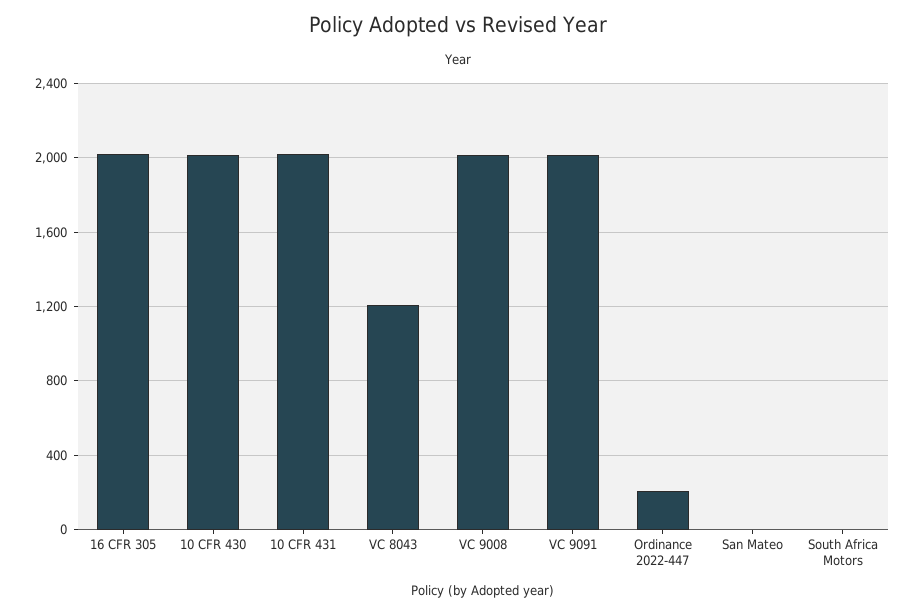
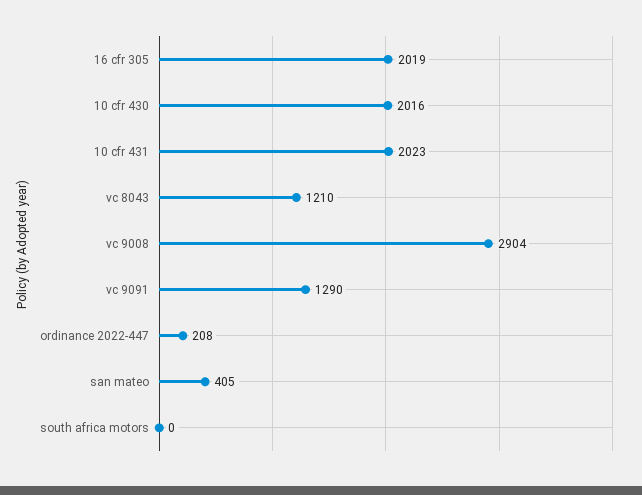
VC 9008: 2000 -> 2904
VC 9091: 2000 -> 1290
San Mateo: 0 -> 405

